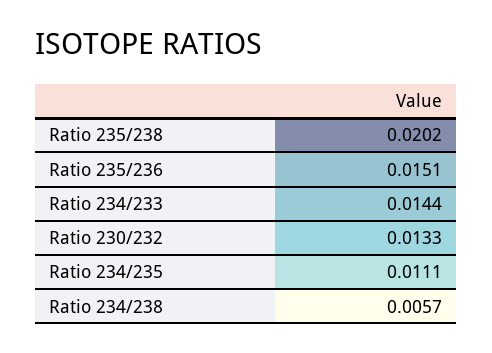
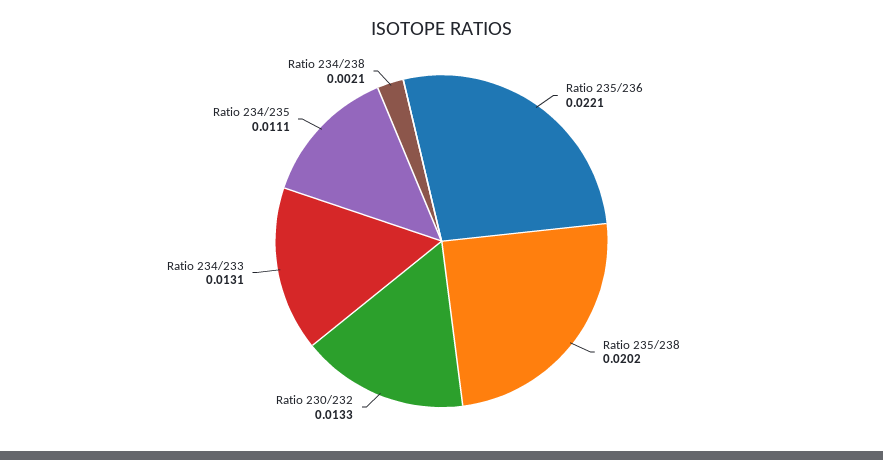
Ratio 235/236: 0.0151 -> 0.0221
Ratio 234/233: 0.0144 -> 0.0131
Ratio 234/238: 0.0057 -> 0.0021

